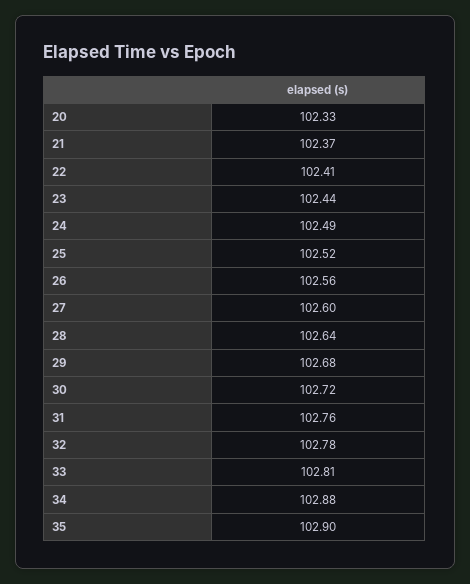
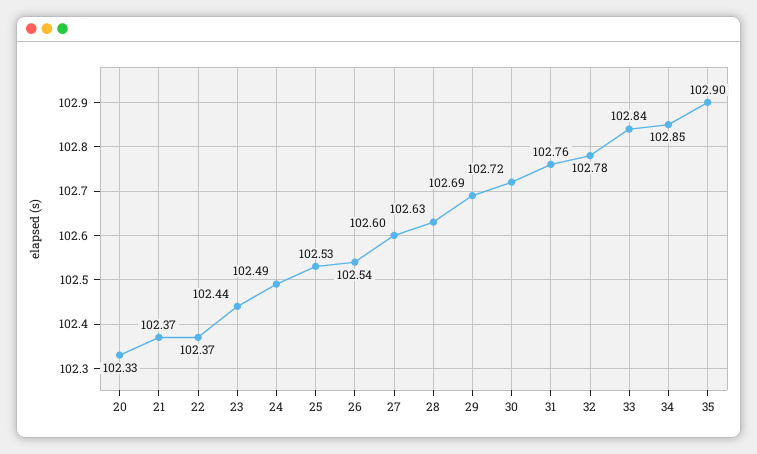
22: 102.41 -> 102.37
25: 102.52 -> 102.53
26: 102.56 -> 102.54
28: 102.64 -> 102.63
29: 102.68 -> 102.69
33: 102.81 -> 102.84
34: 102.88 -> 102.85

